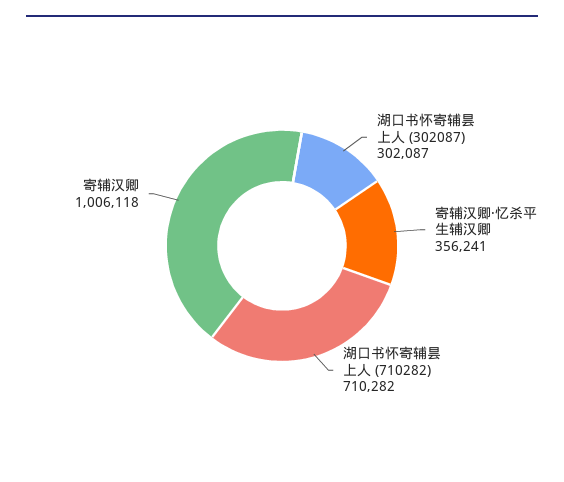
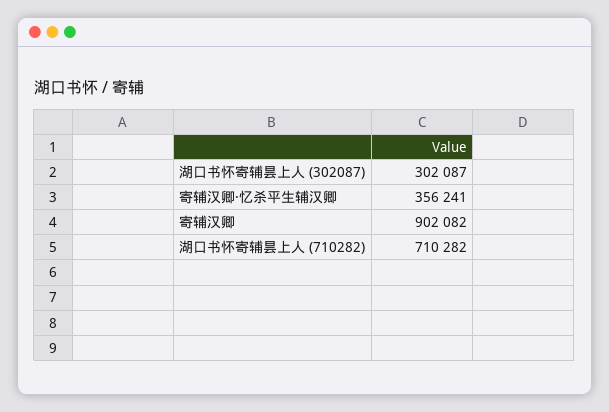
寄辅汉卿: 1006118 -> 902082

